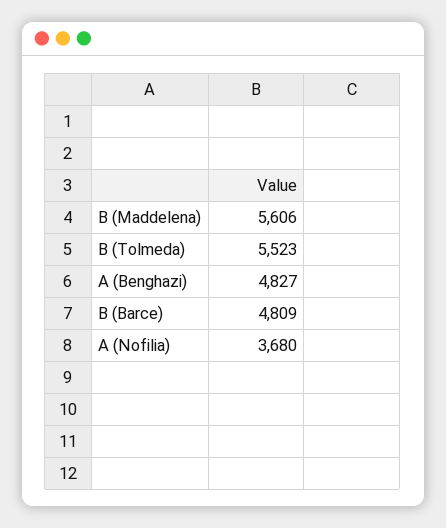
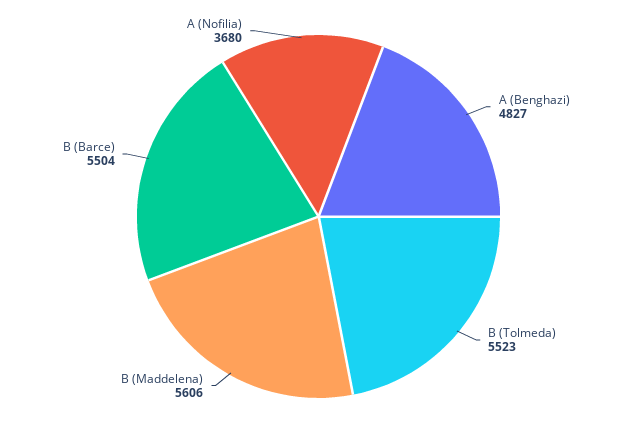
B (Barce): 4809 -> 5504

